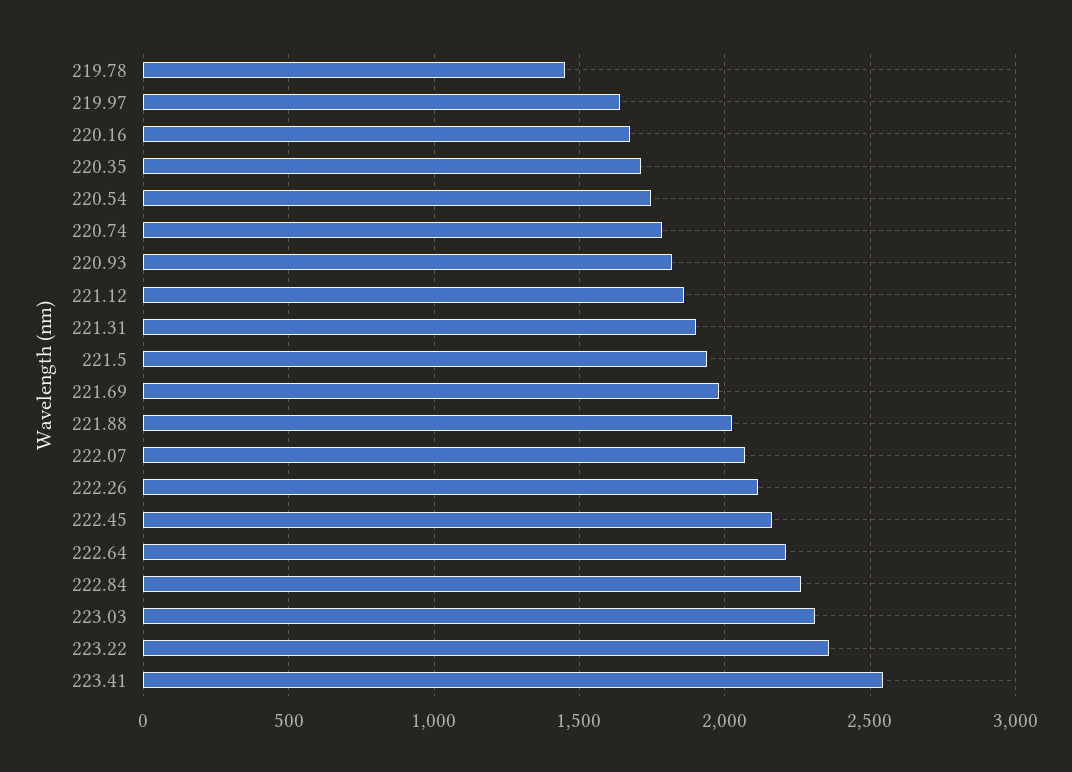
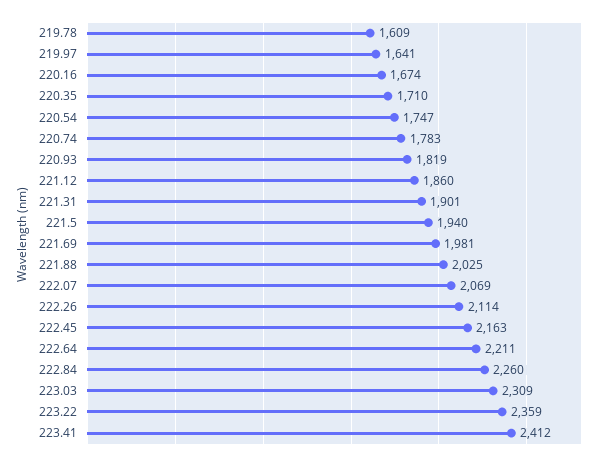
219.78: 1450 -> 1609
223.41: 2550 -> 2412

